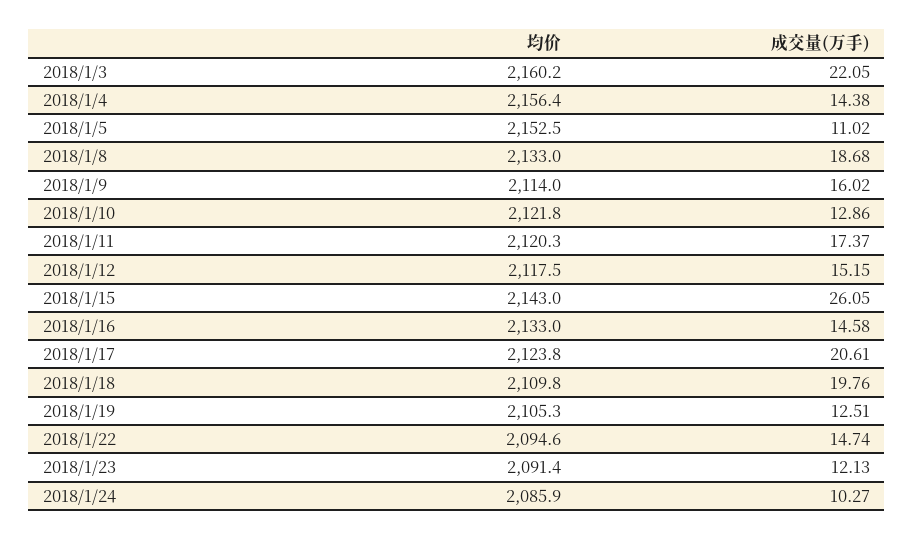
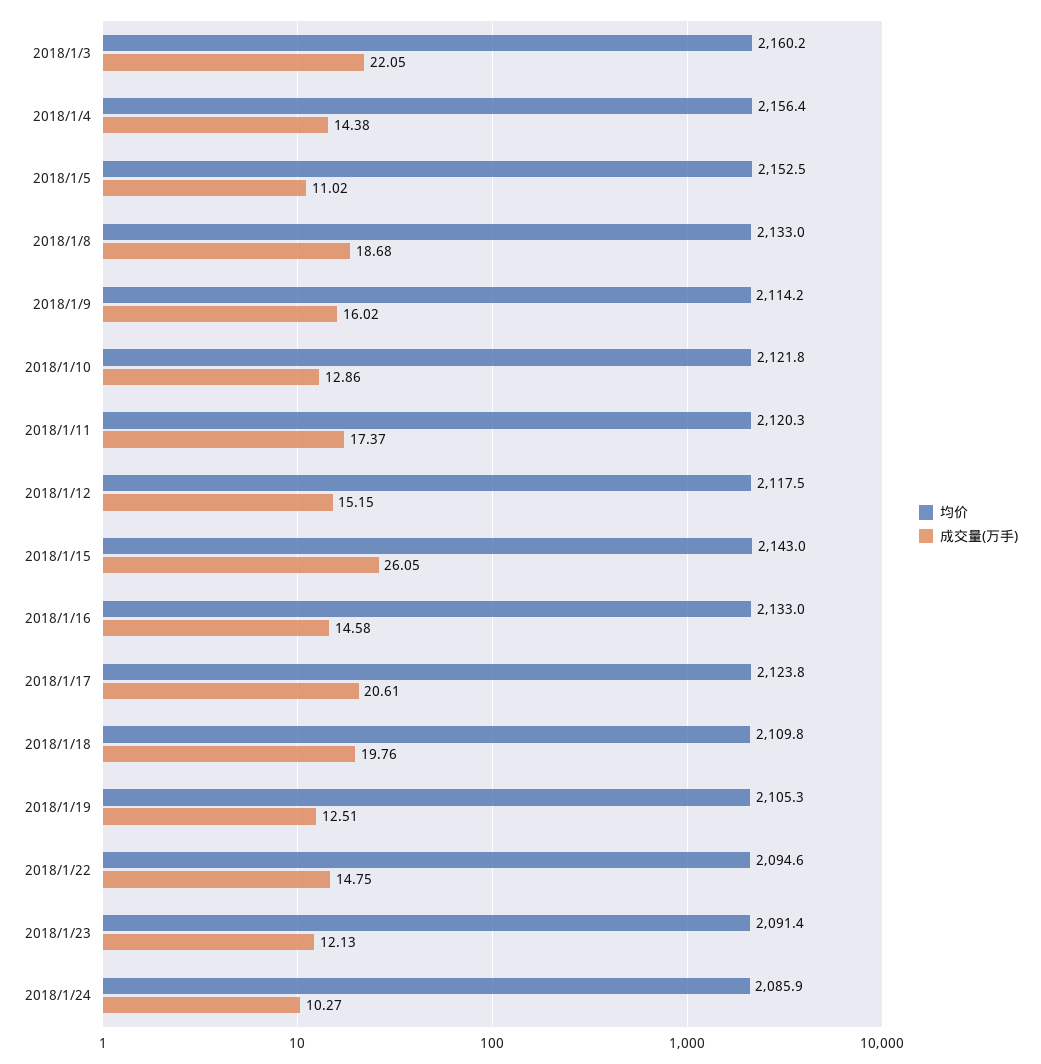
均价, 2018/1/9: 2114 -> 2114.2
成交量(万手), 2018/1/22: 14.74 -> 14.75

